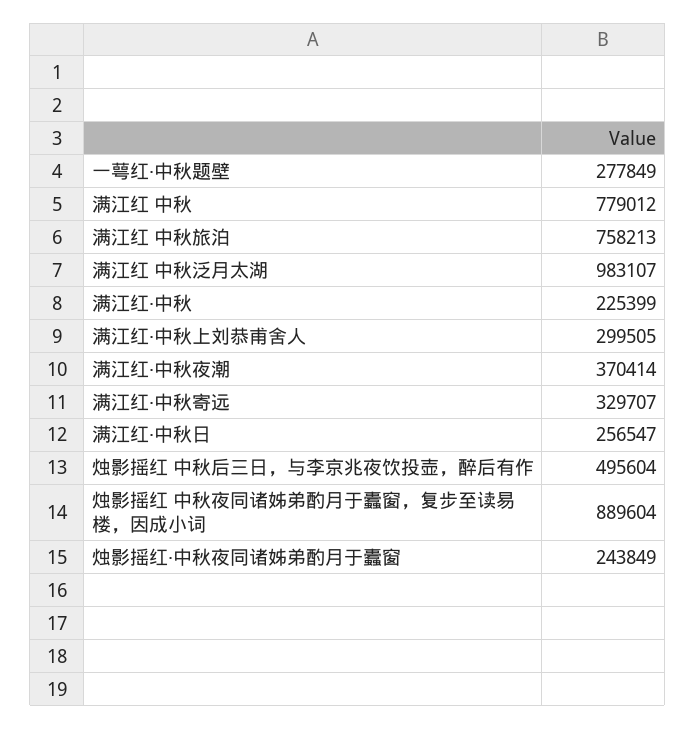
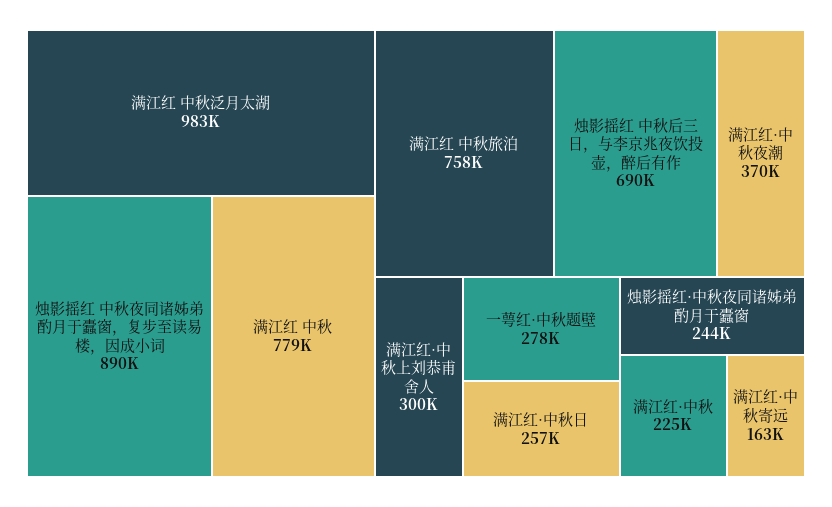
满江红·中秋寄远: 329707 -> 163000
烛影摇红 中秋后三日，与李京兆夜饮投壶，醉后有作: 495604 -> 690000

